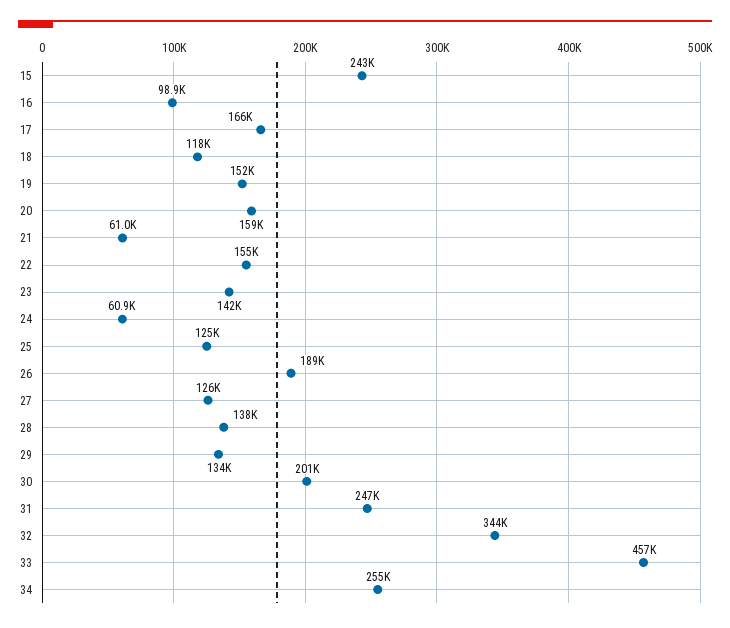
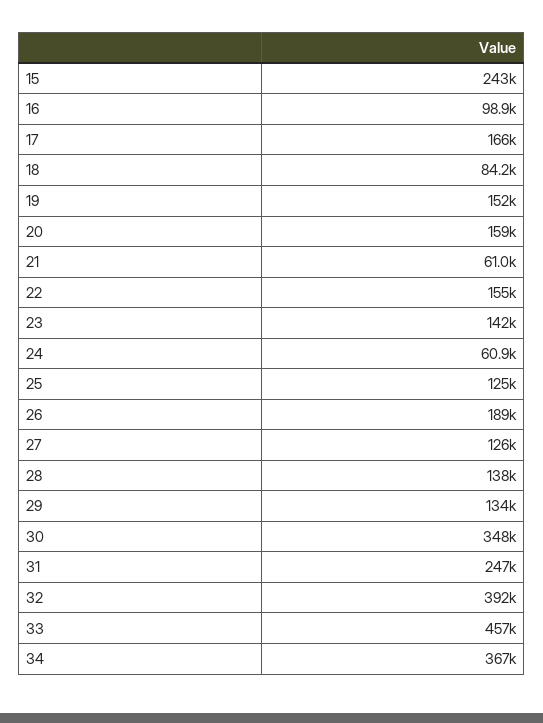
18: 118000 -> 84200
30: 201000 -> 348000
32: 344000 -> 392000
34: 255000 -> 367000

